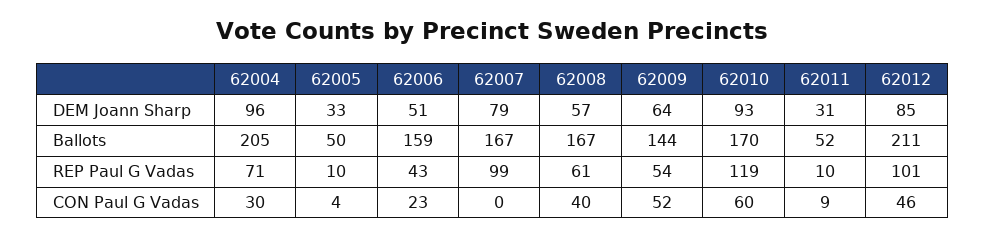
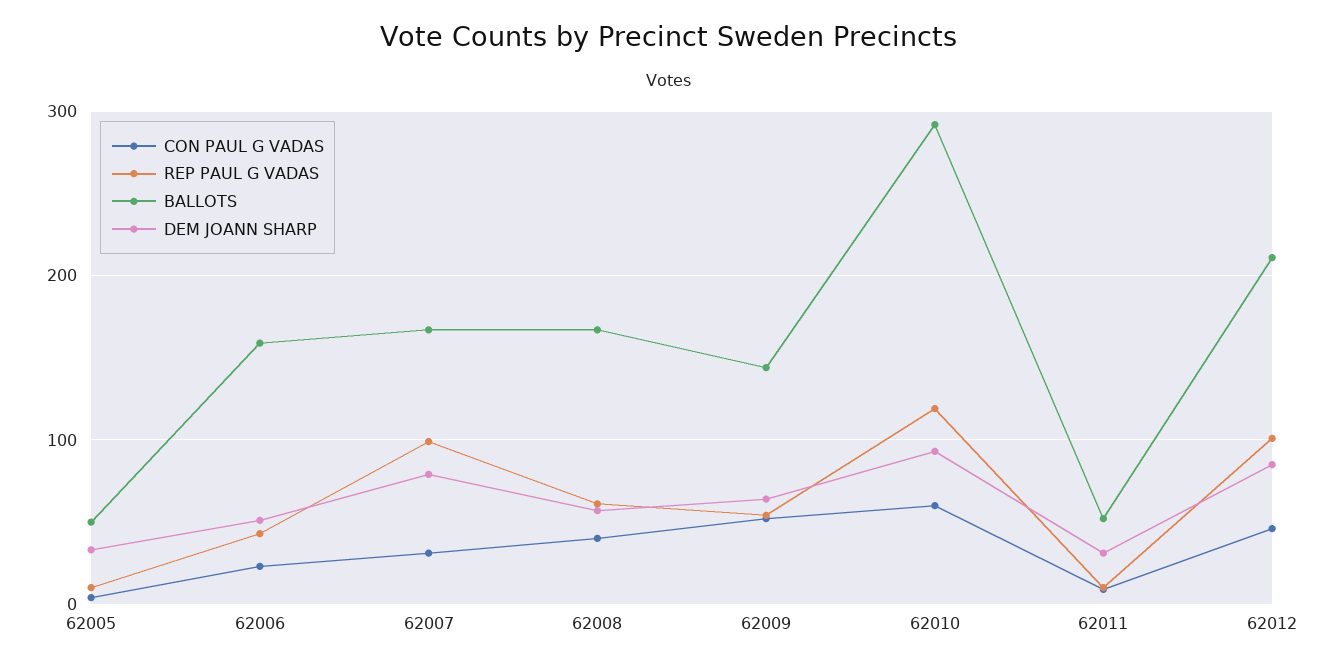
DEM Joann Sharp, 62004: 96 -> none
Ballots, 62004: 205 -> none
Ballots, 62010: 170 -> 290
REP Paul G Vadas, 62004: 71 -> none
CON Paul G Vadas, 62004: 30 -> none
CON Paul G Vadas, 62007: 0 -> 30

